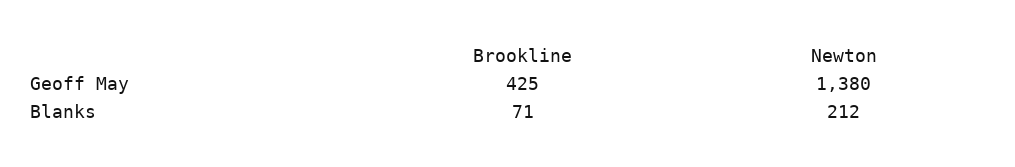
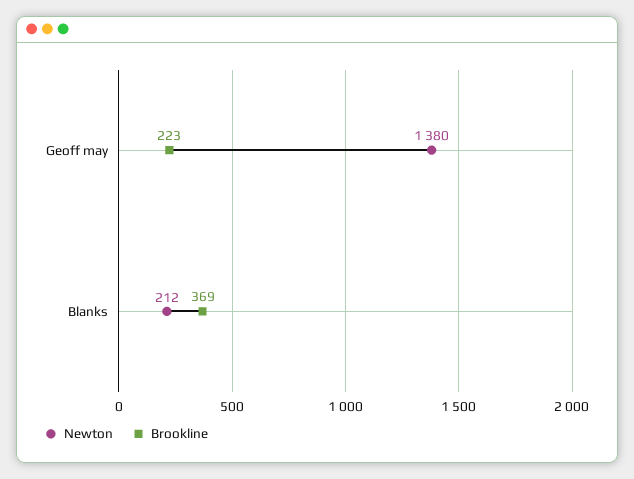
Brookline, Geoff May: 425 -> 223
Brookline, Blanks: 71 -> 369

